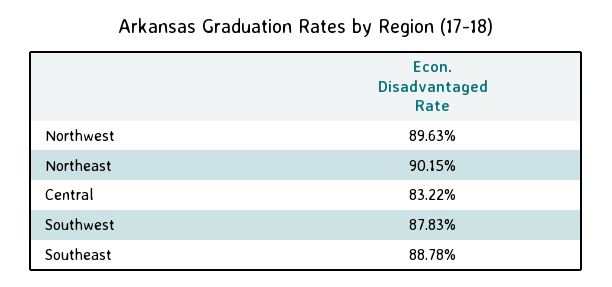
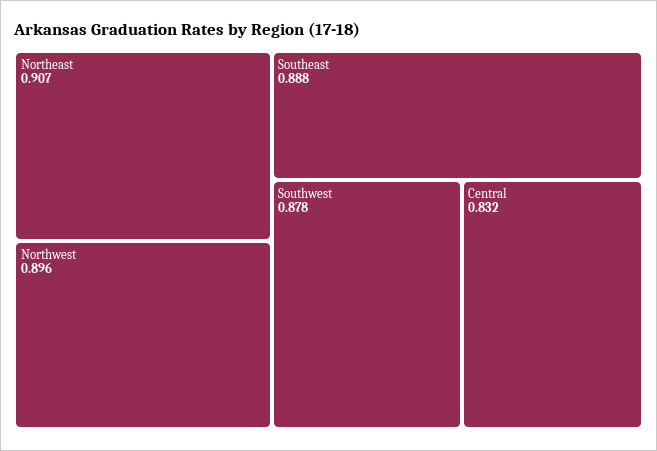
Northeast: 0.9015 -> 0.907

